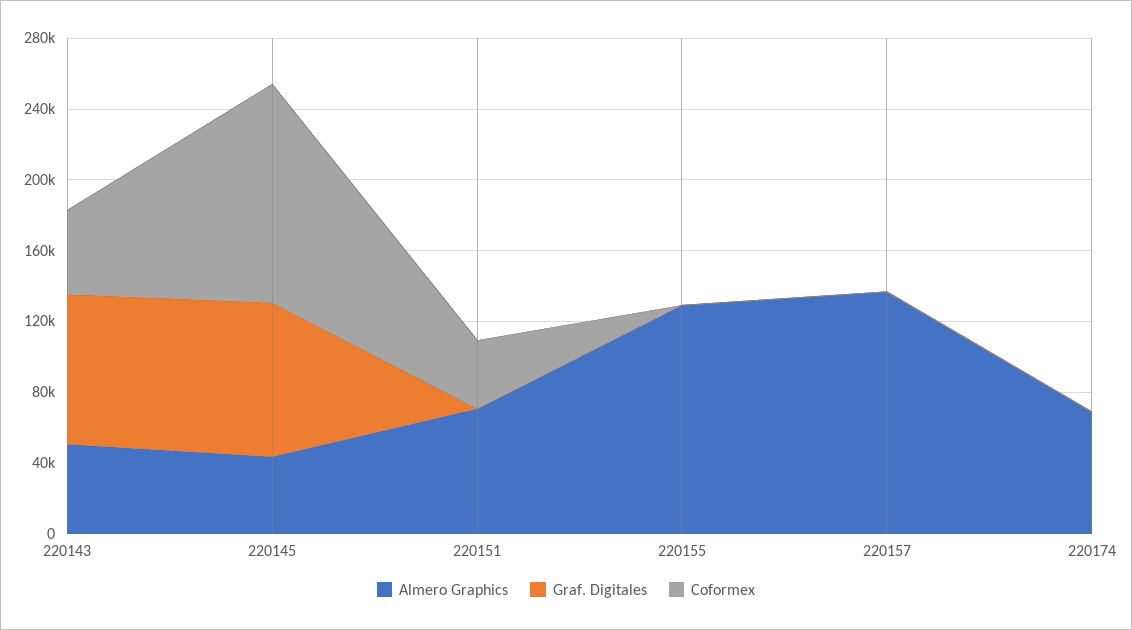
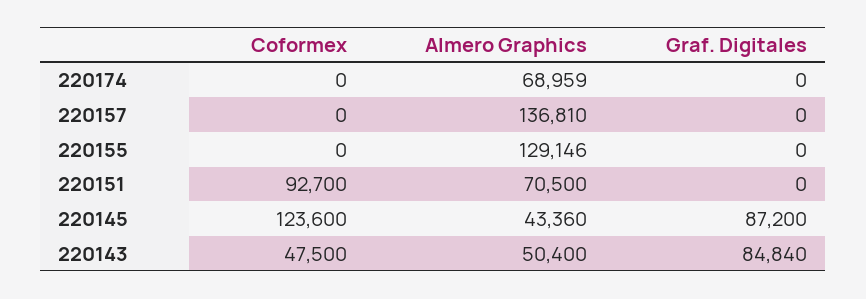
Coformex, 220151: 40000 -> 92700

